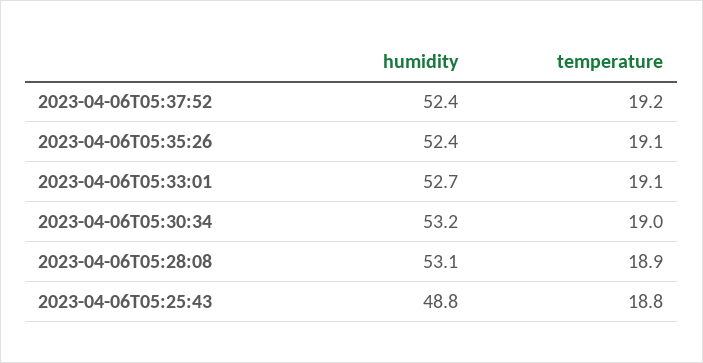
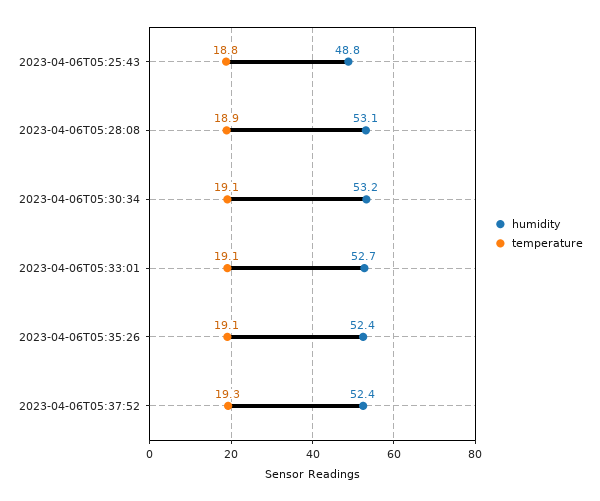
temperature, 2023-04-06T05:37:52: 19.2 -> 19.3
temperature, 2023-04-06T05:30:34: 19 -> 19.1

